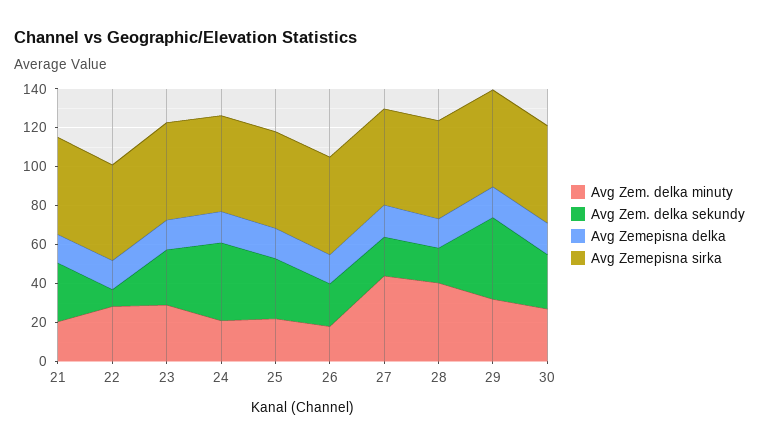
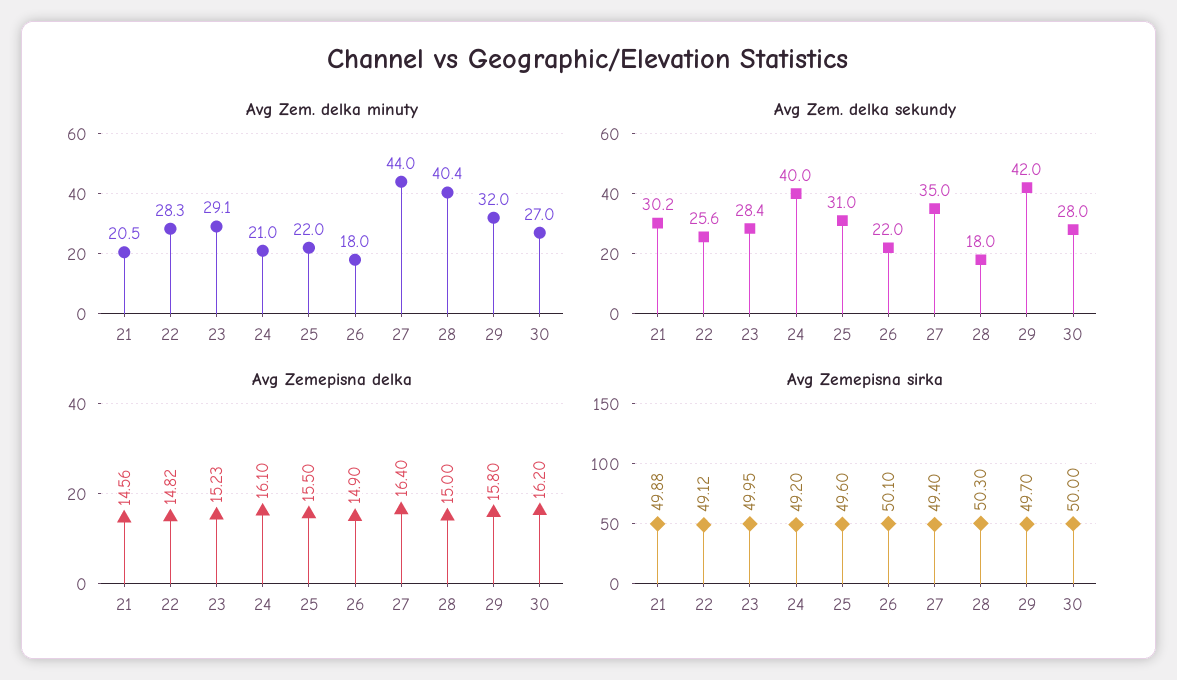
Avg Zem. delka sekundy, 22: 10 -> 25.6
Avg Zem. delka sekundy, 27: 20 -> 35

